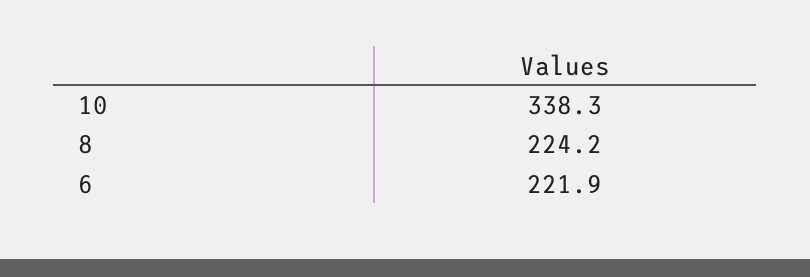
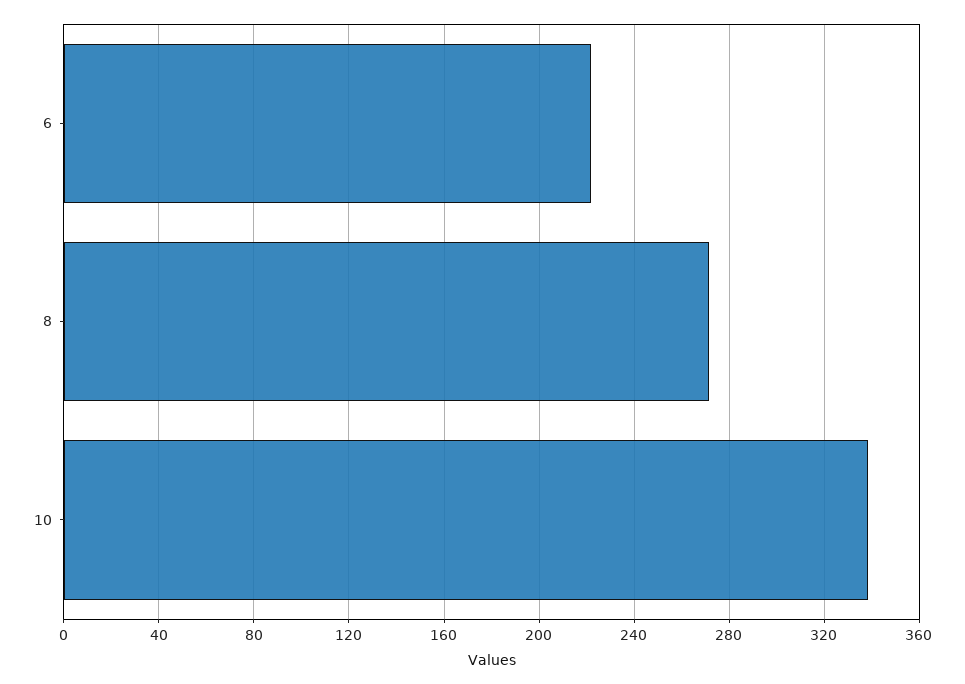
8: 224.2 -> 270

